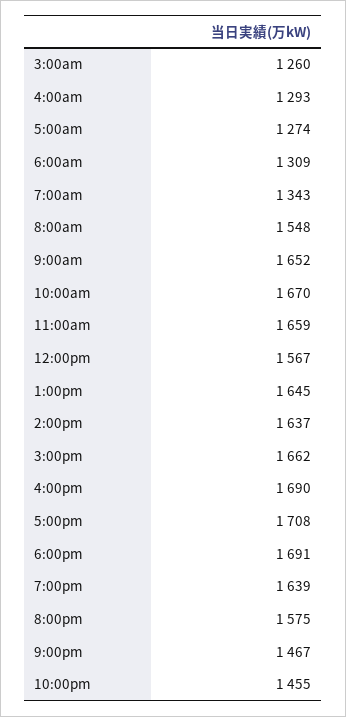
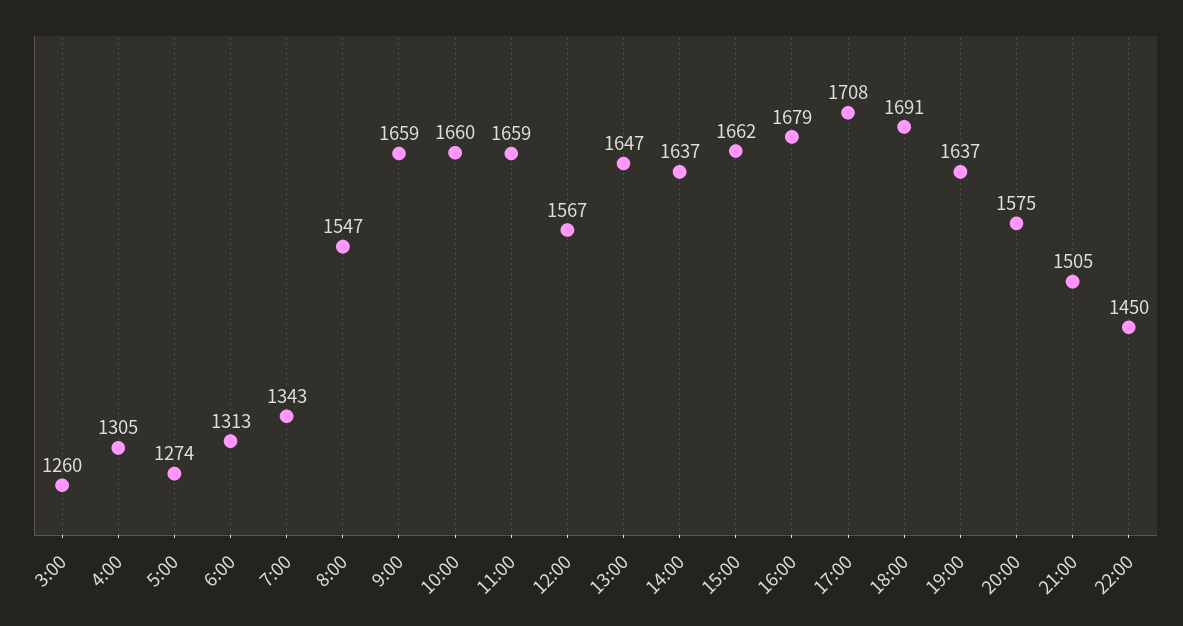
4:00am: 1293 -> 1305
6:00am: 1309 -> 1313
8:00am: 1548 -> 1547
9:00am: 1652 -> 1659
10:00am: 1670 -> 1660
1:00pm: 1645 -> 1647
4:00pm: 1690 -> 1679
7:00pm: 1639 -> 1637
9:00pm: 1467 -> 1505
10:00pm: 1455 -> 1450

